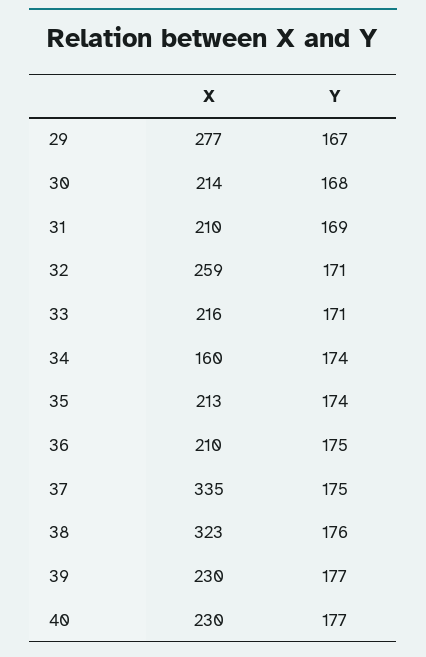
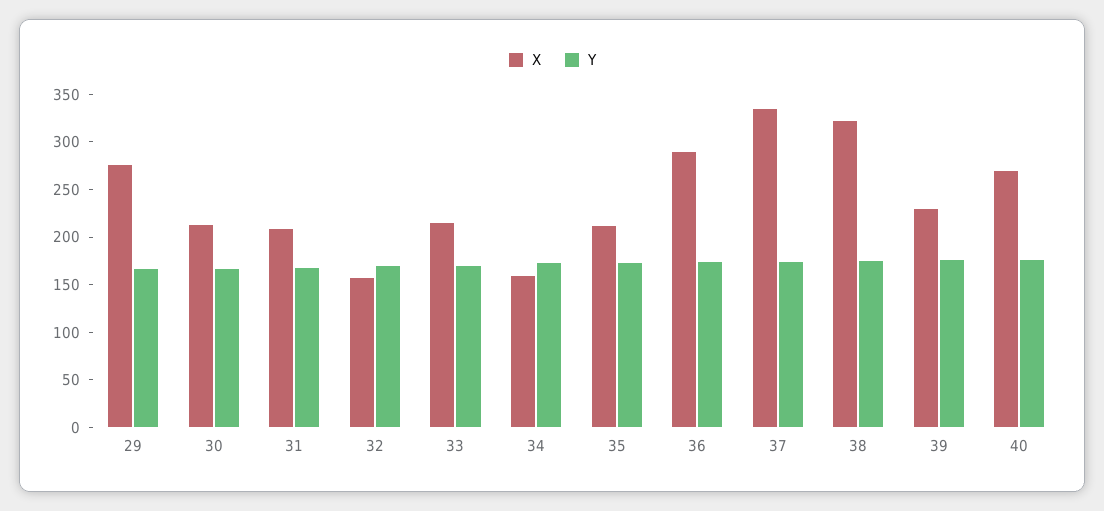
X, 32: 259 -> 160
X, 36: 210 -> 290
X, 40: 230 -> 270

